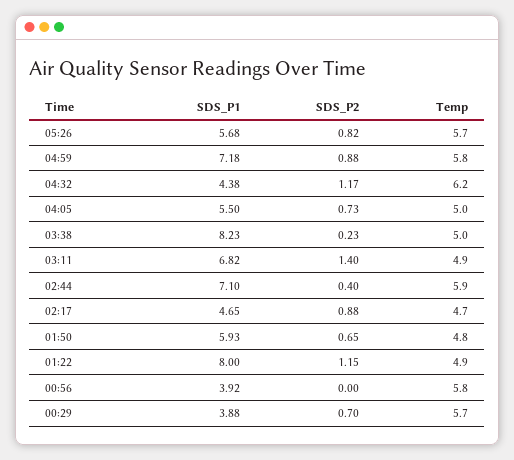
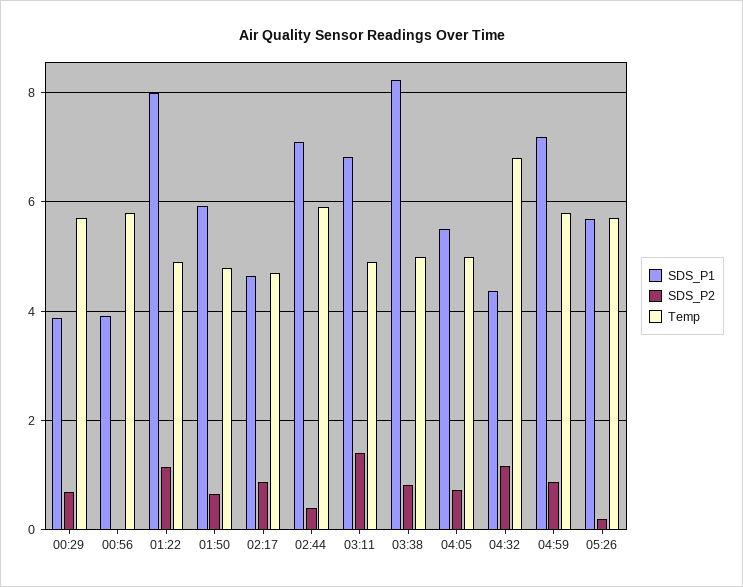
SDS_P2, 05:26: 0.82 -> 0.2
Temp, 04:32: 6.2 -> 6.8
SDS_P2, 03:38: 0.23 -> 0.8

